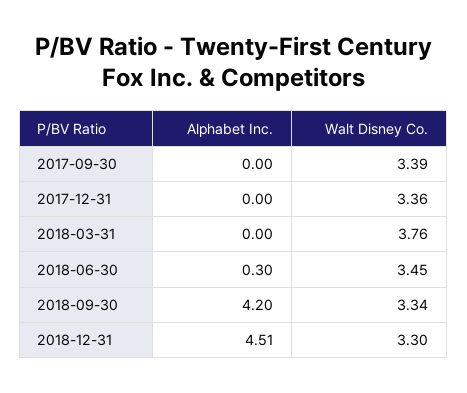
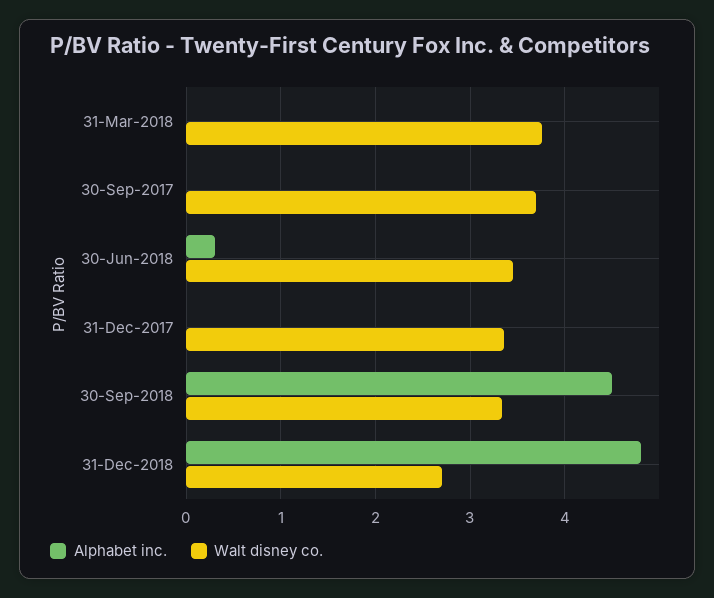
Walt Disney Co., 2017-09-30: 3.39 -> 3.7
Alphabet Inc., 2018-09-30: 4.2 -> 4.5
Alphabet Inc., 2018-12-31: 4.51 -> 4.8
Walt Disney Co., 2018-12-31: 3.3 -> 2.7

